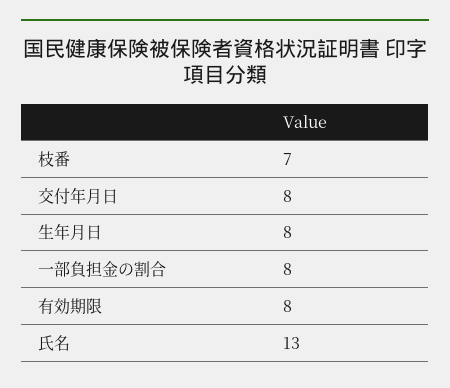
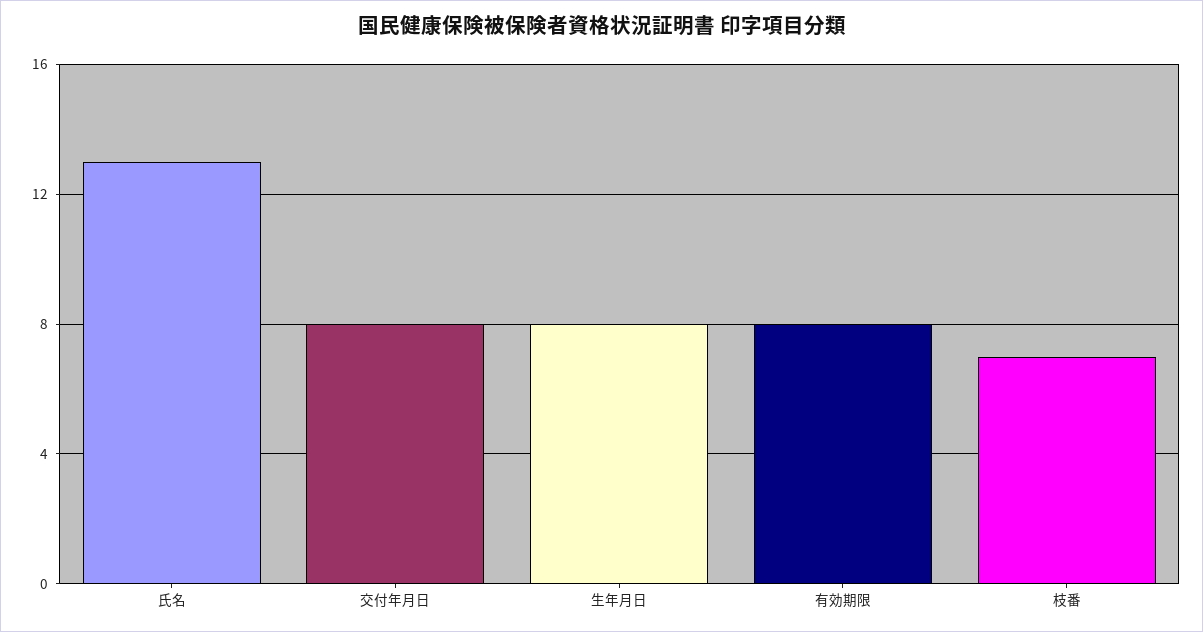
一部負担金の割合: 8 -> none

